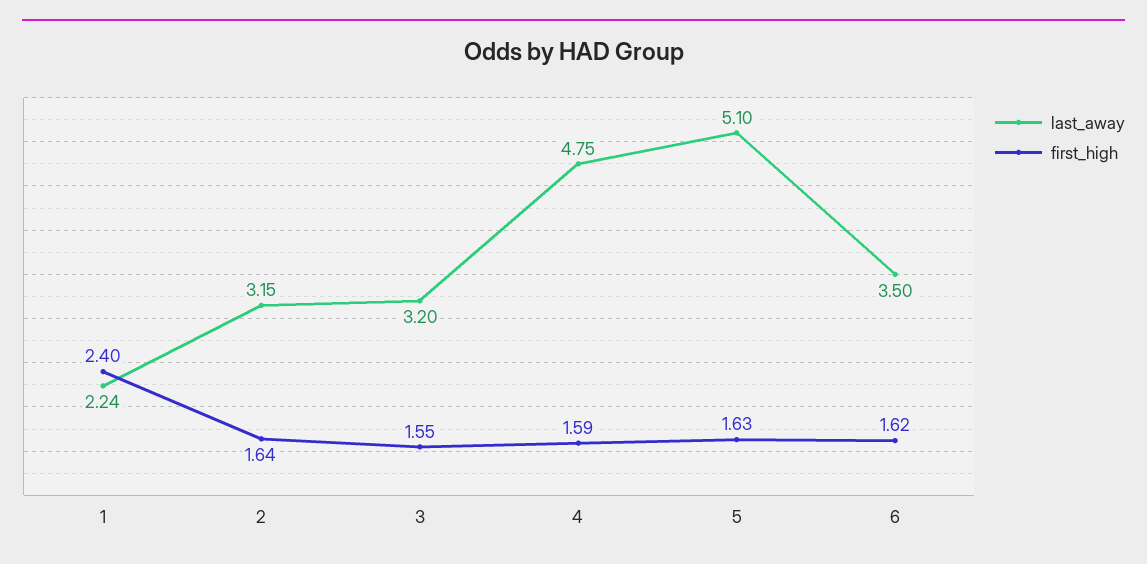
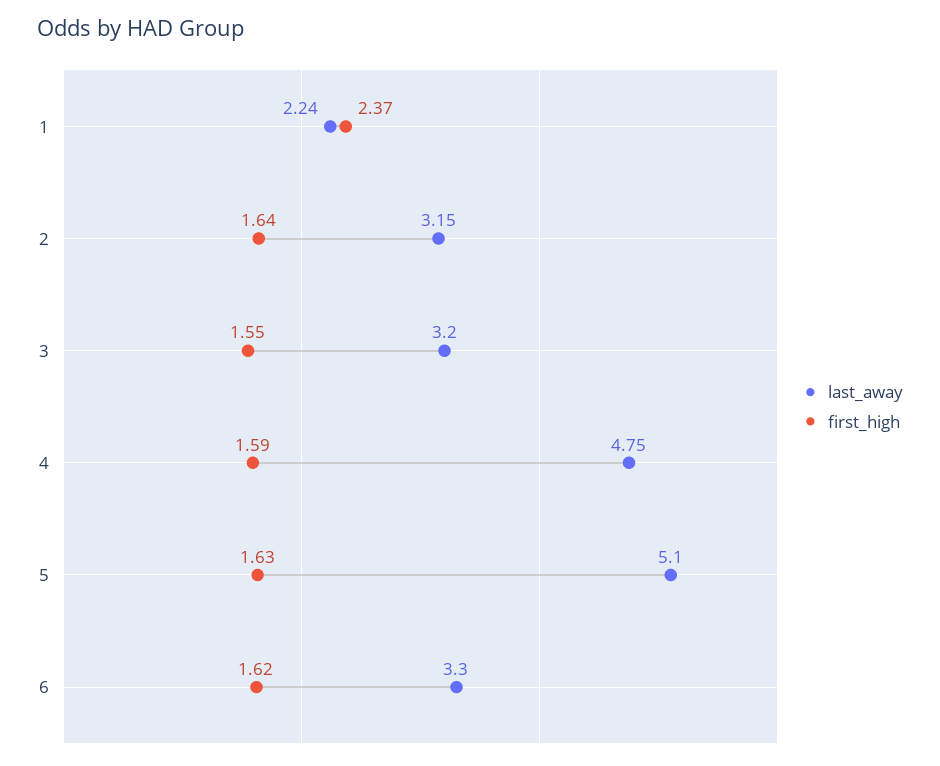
first_high, 1: 2.4 -> 2.37
last_away, 6: 3.5 -> 3.3

